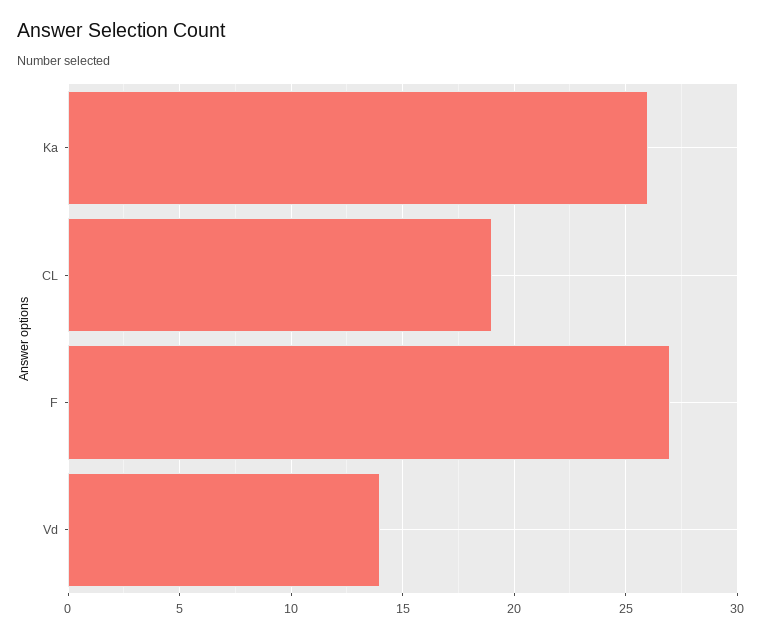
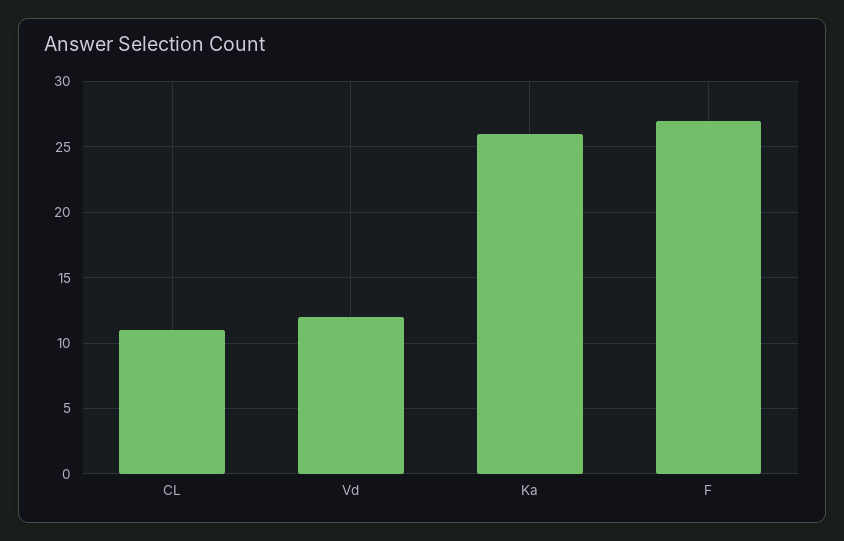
CL: 19 -> 11
Vd: 14 -> 12

